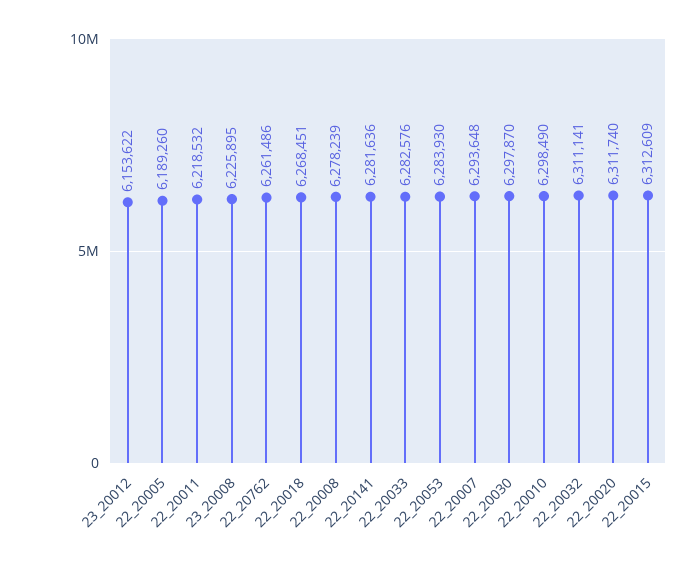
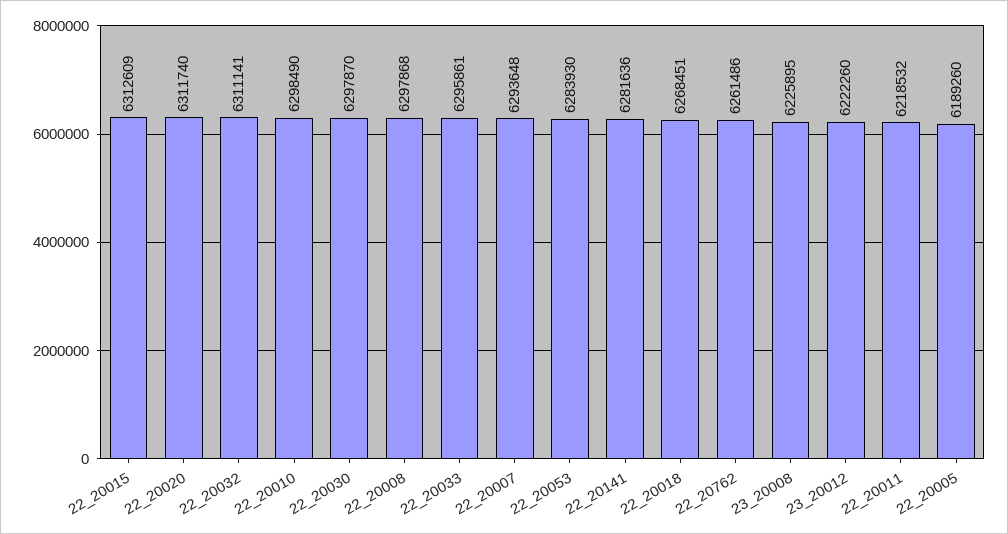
23_20012: 6153622 -> 6222260
22_20008: 6278239 -> 6297868
22_20033: 6282576 -> 6295861

